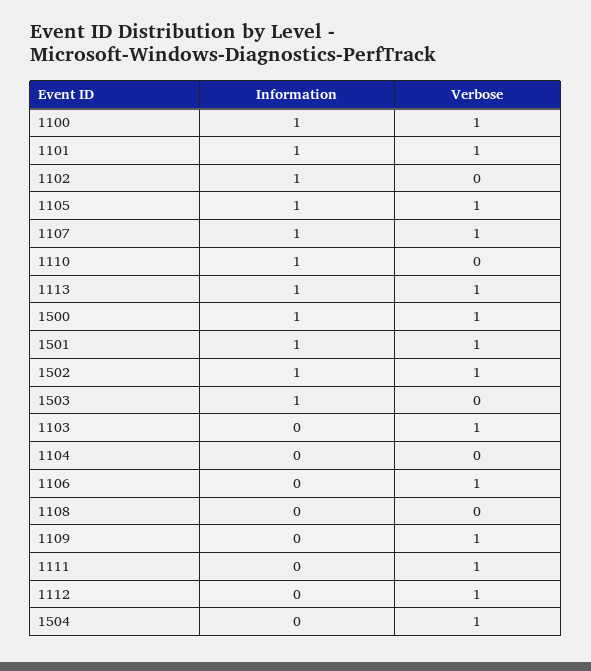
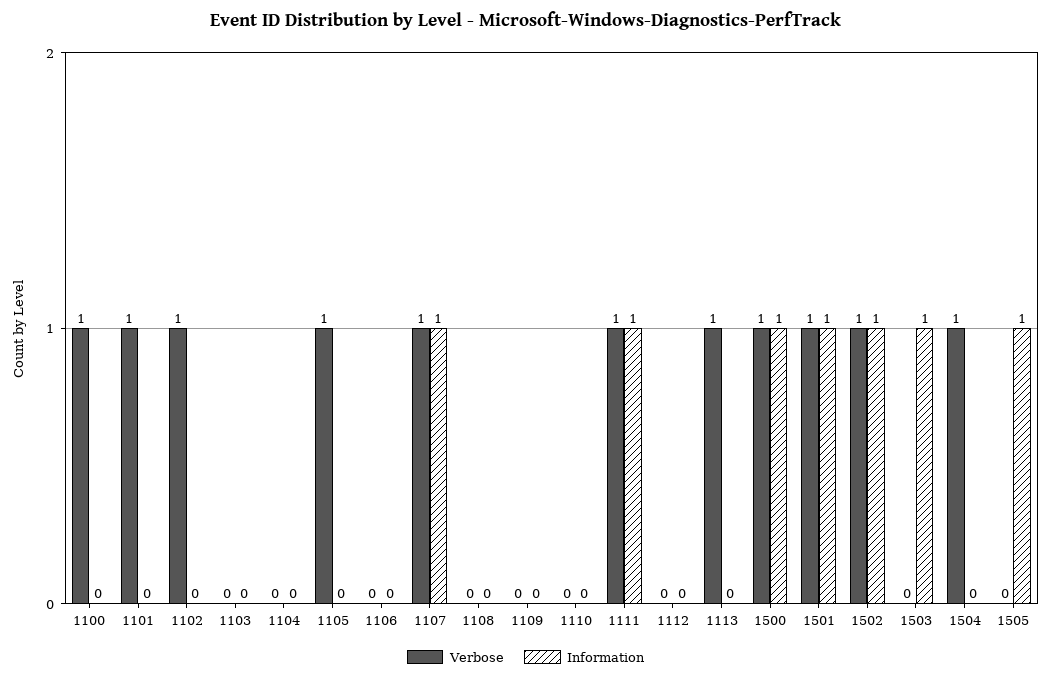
Information, 1100: 1 -> 0
Information, 1101: 1 -> 0
Information, 1102: 1 -> 0
Verbose, 1102: 0 -> 1
Information, 1105: 1 -> 0
Information, 1110: 1 -> 0
Information, 1113: 1 -> 0
Verbose, 1103: 1 -> 0
Verbose, 1106: 1 -> 0
Verbose, 1109: 1 -> 0
Information, 1111: 0 -> 1
Verbose, 1112: 1 -> 0
Verbose, 1505: none -> 0
Information, 1505: none -> 1

